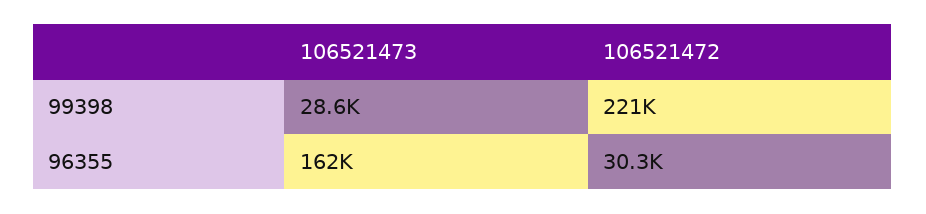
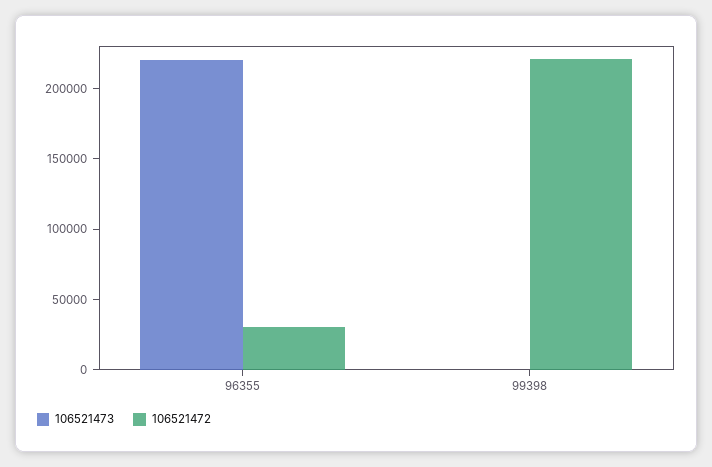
106521473, 99398: 28600 -> 0
106521473, 96355: 162000 -> 220000

